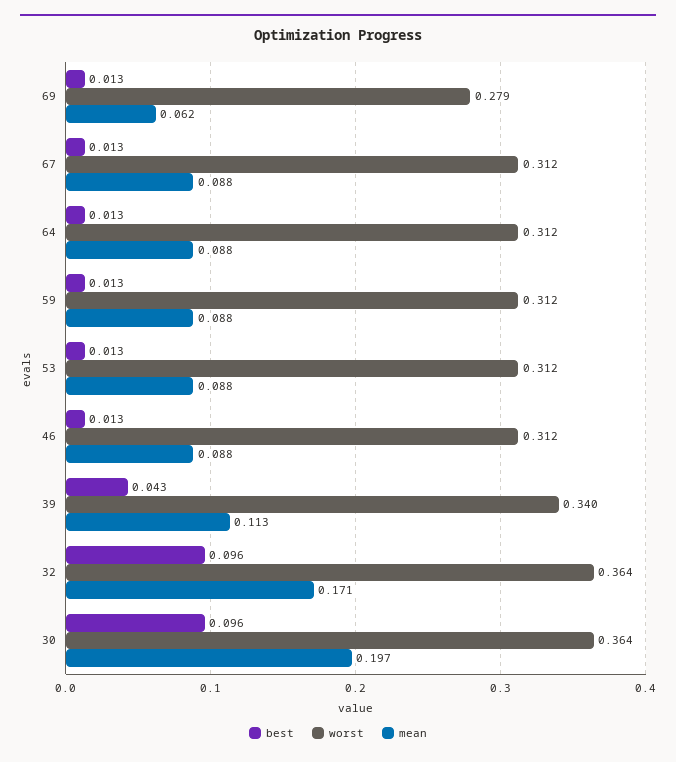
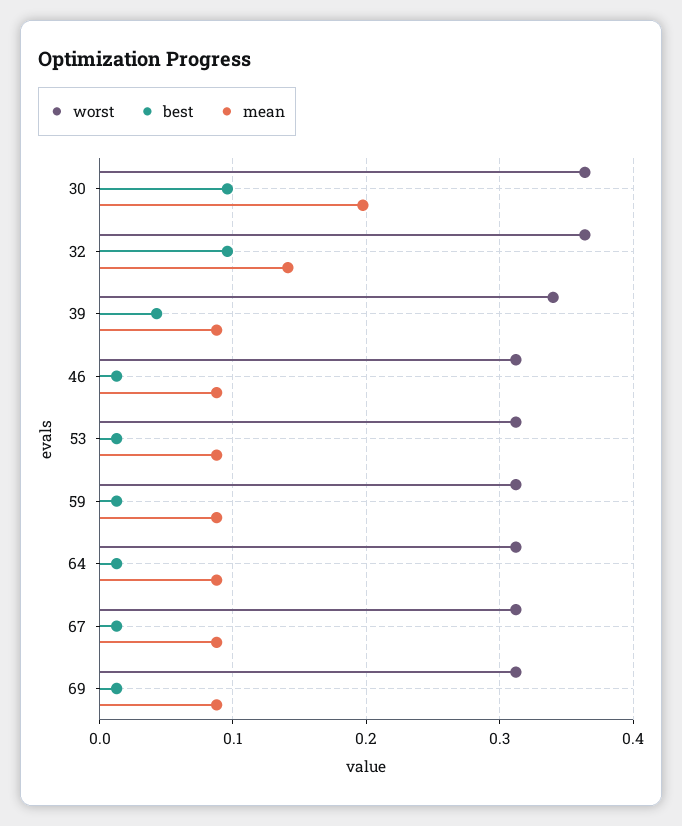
worst, 69: 0.279 -> 0.31
mean, 69: 0.062 -> 0.09
mean, 39: 0.113 -> 0.09
mean, 32: 0.171 -> 0.14

